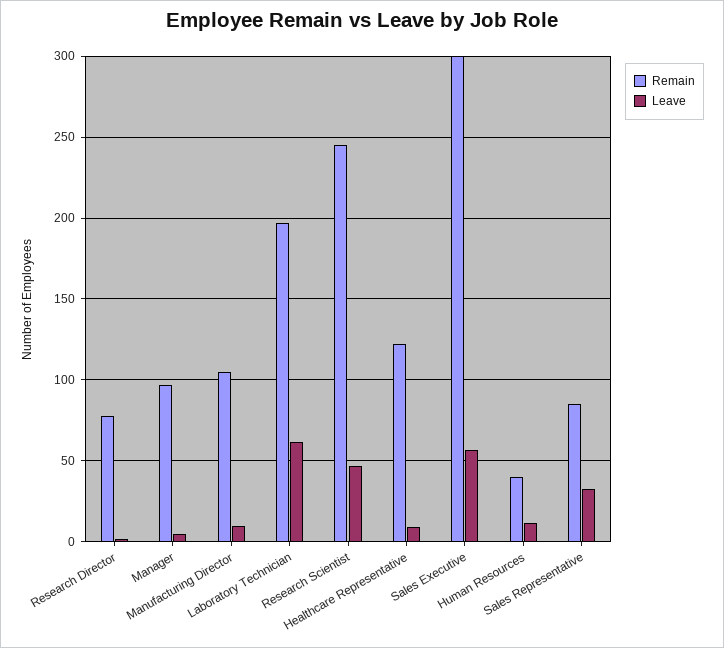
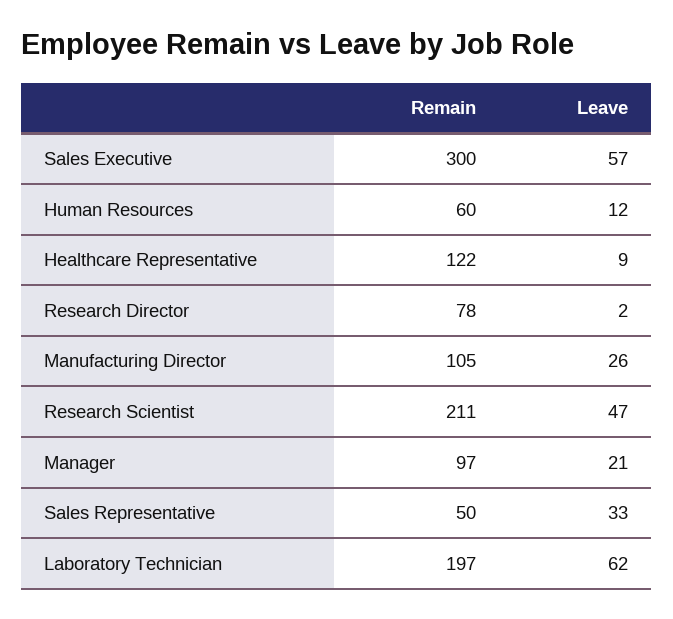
Leave, Manager: 5 -> 21
Leave, Manufacturing Director: 10 -> 26
Remain, Research Scientist: 245 -> 211
Remain, Human Resources: 40 -> 60
Remain, Sales Representative: 85 -> 50

